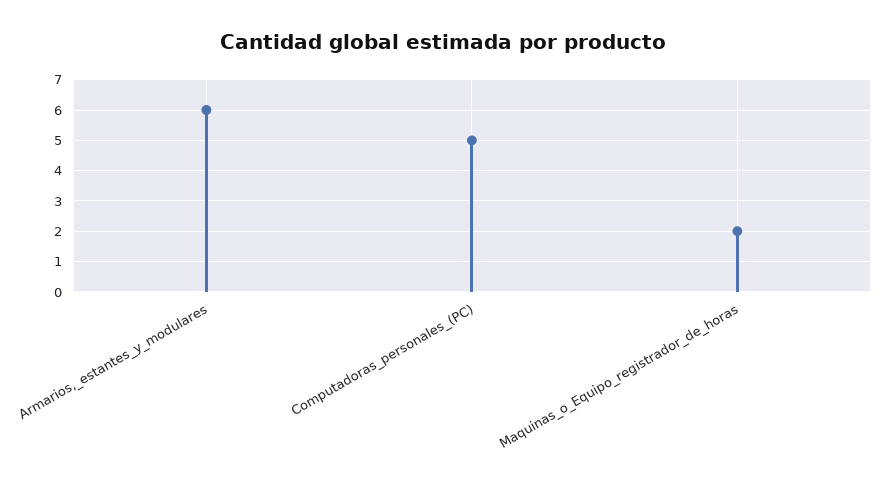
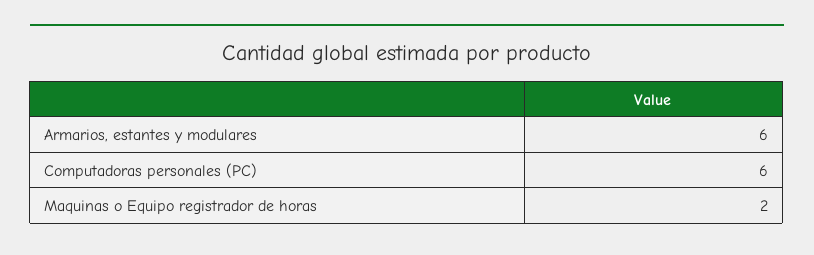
Computadoras_personales_(PC): 5 -> 6

